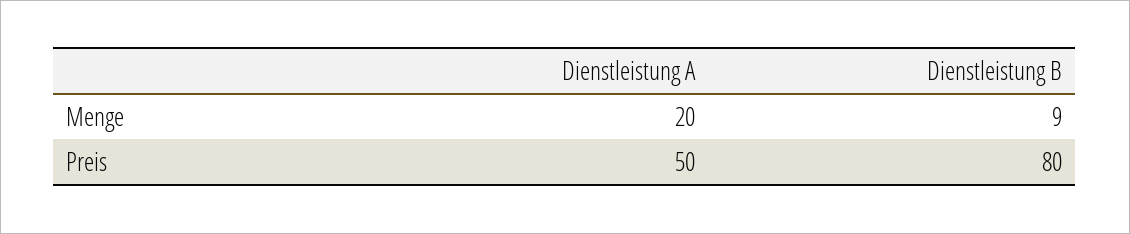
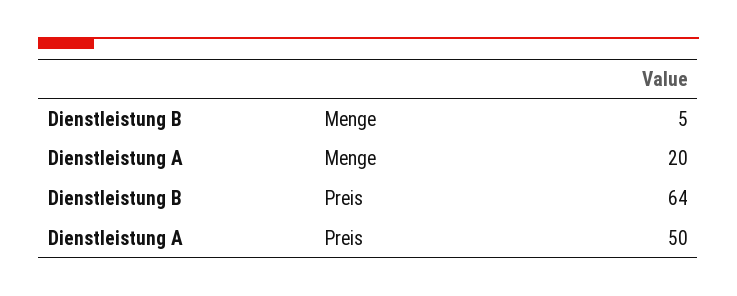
Dienstleistung B, Menge: 9 -> 5
Dienstleistung B, Preis: 80 -> 64

